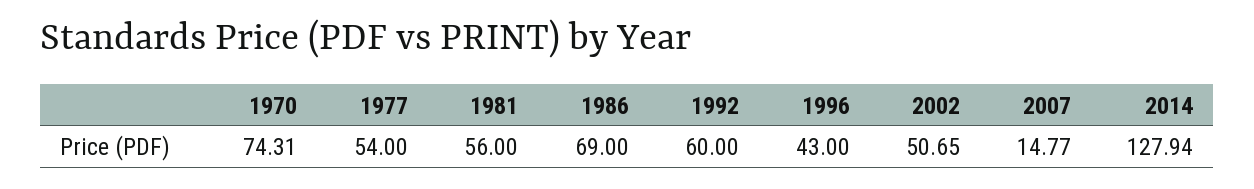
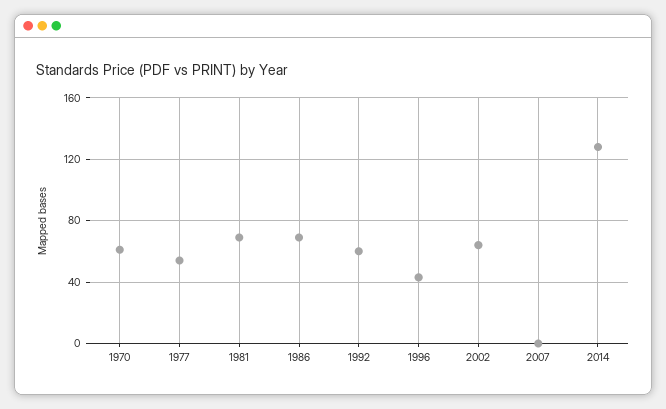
1970: 74.31 -> 60
1981: 56 -> 70
2002: 50.65 -> 65
2007: 14.77 -> 0

